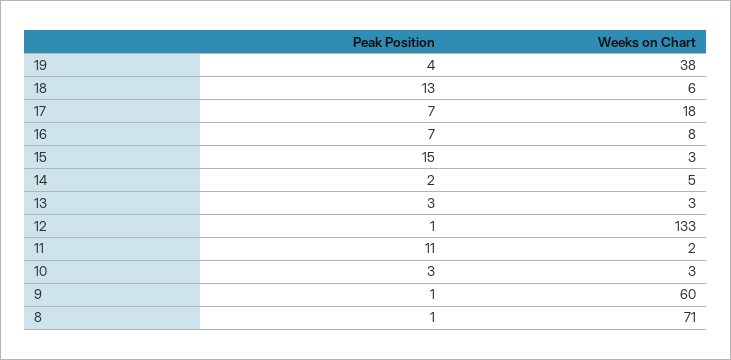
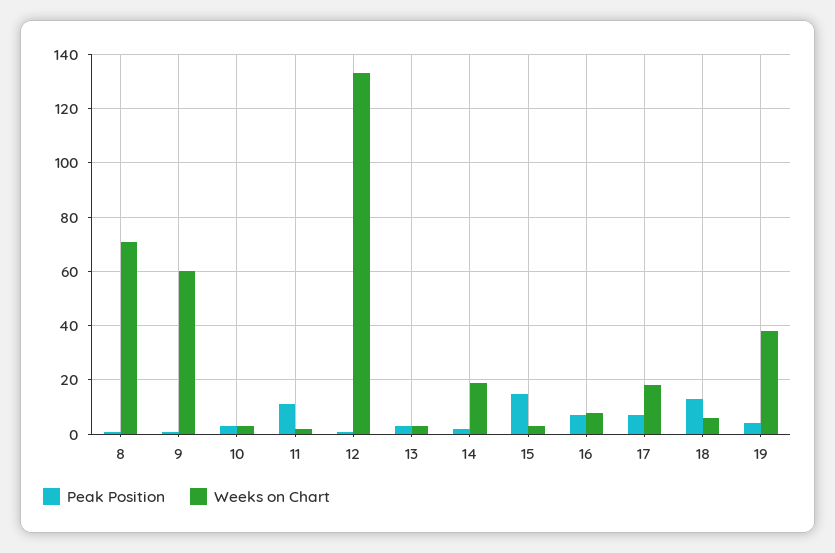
Weeks on Chart, 14: 5 -> 20

